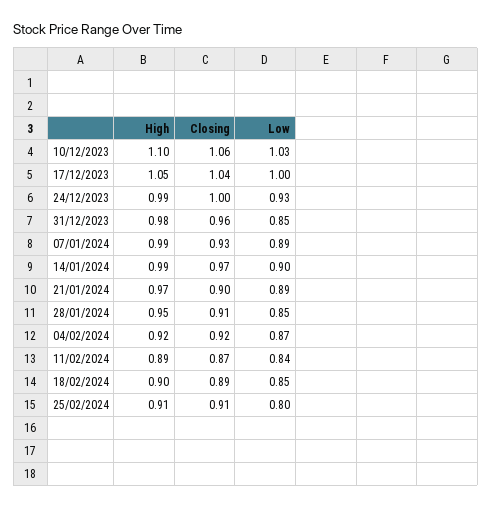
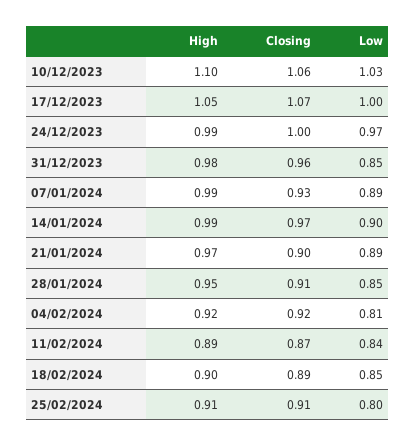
Closing, 17/12/2023: 1.04 -> 1.07
Low, 24/12/2023: 0.93 -> 0.97
Low, 04/02/2024: 0.87 -> 0.81

